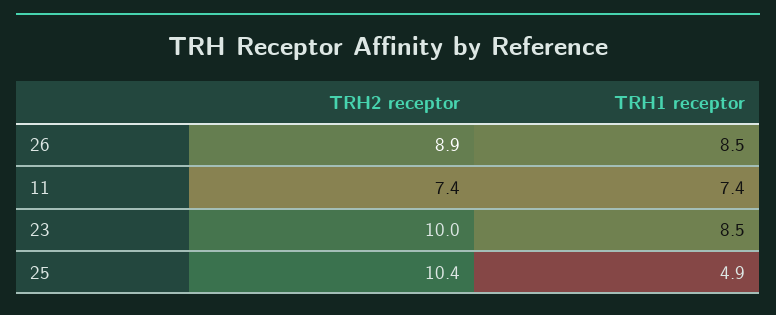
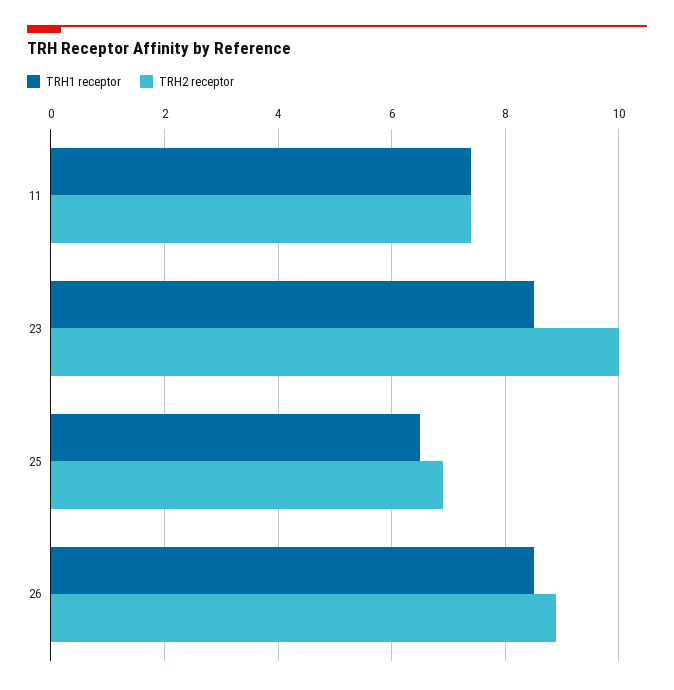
TRH2 receptor, 25: 10.4 -> 7
TRH1 receptor, 25: 4.9 -> 6.5

